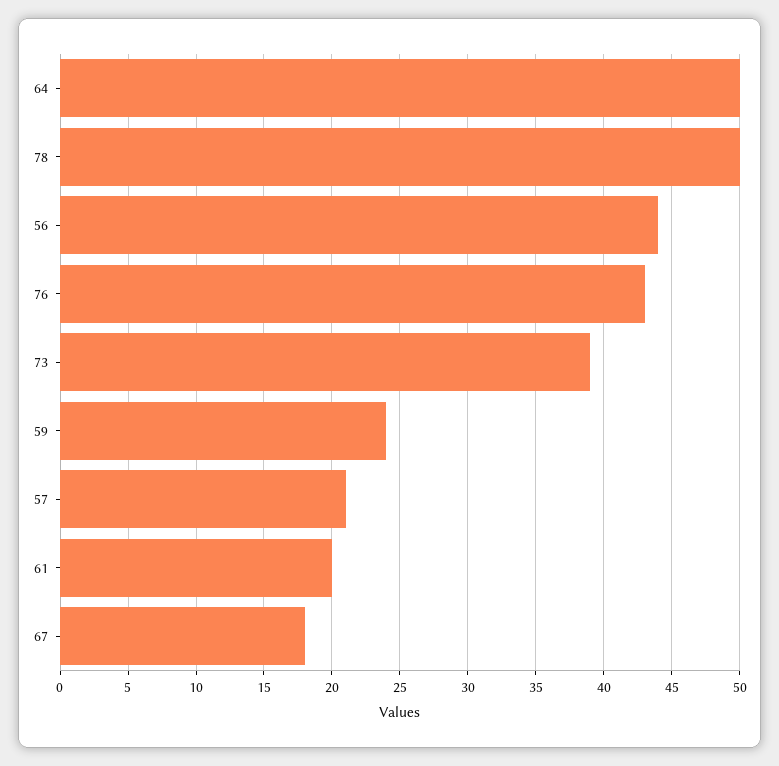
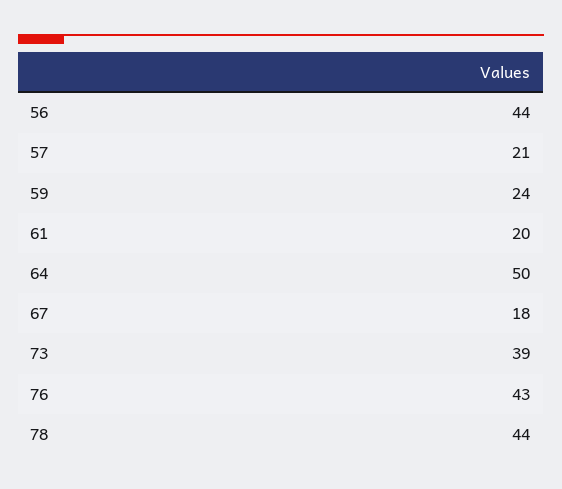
78: 50 -> 44

